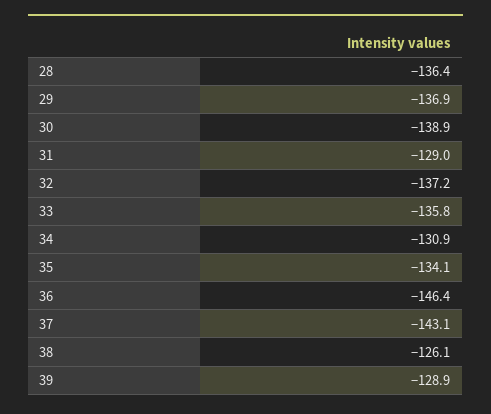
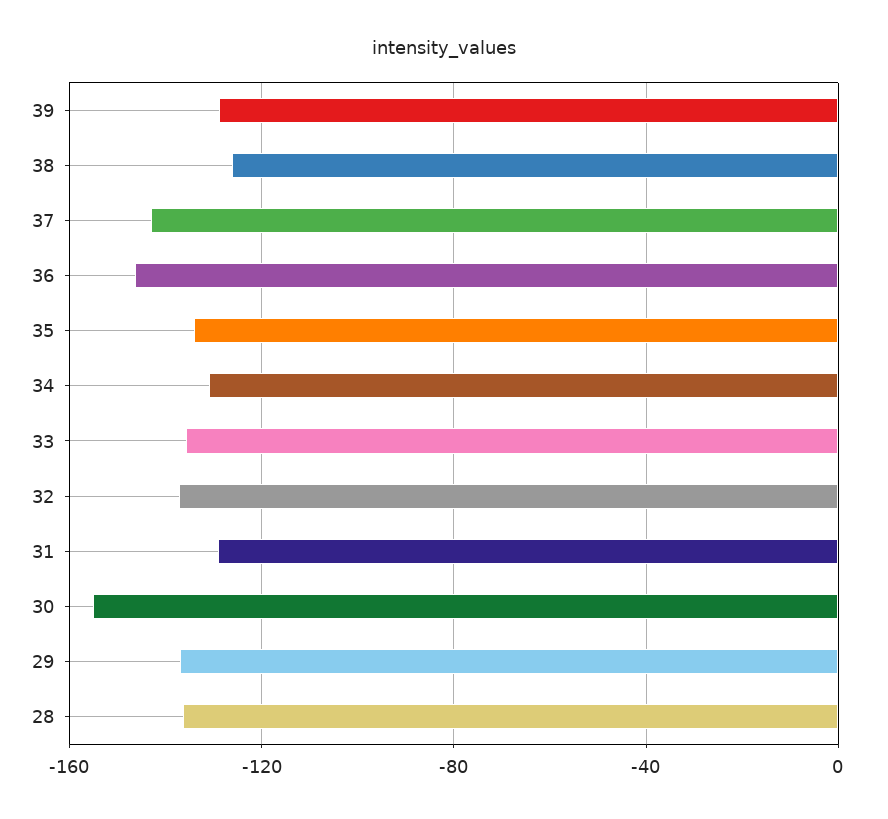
30: -138.9 -> -155

